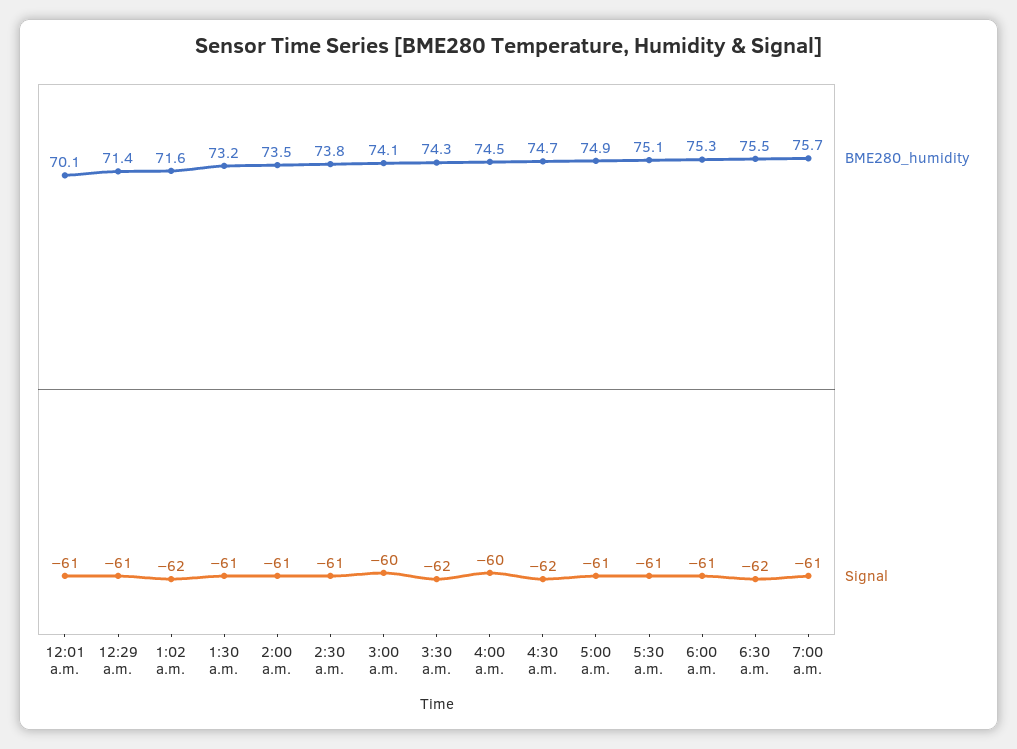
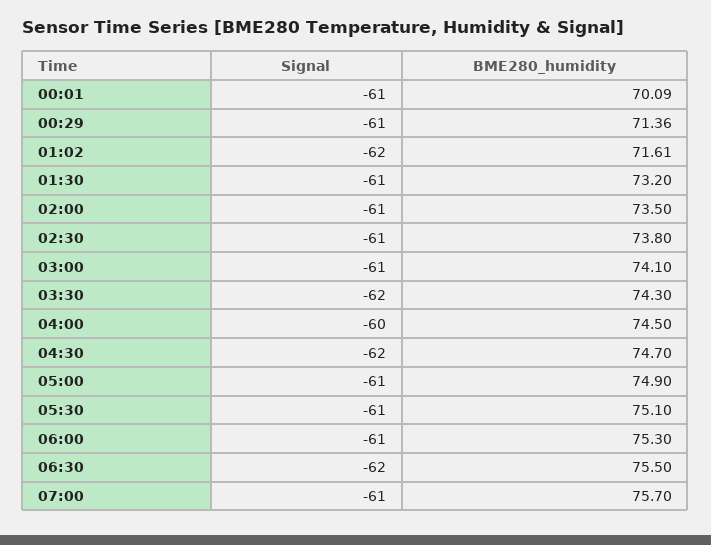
Signal, 3:00 a.m.: -60 -> -61

